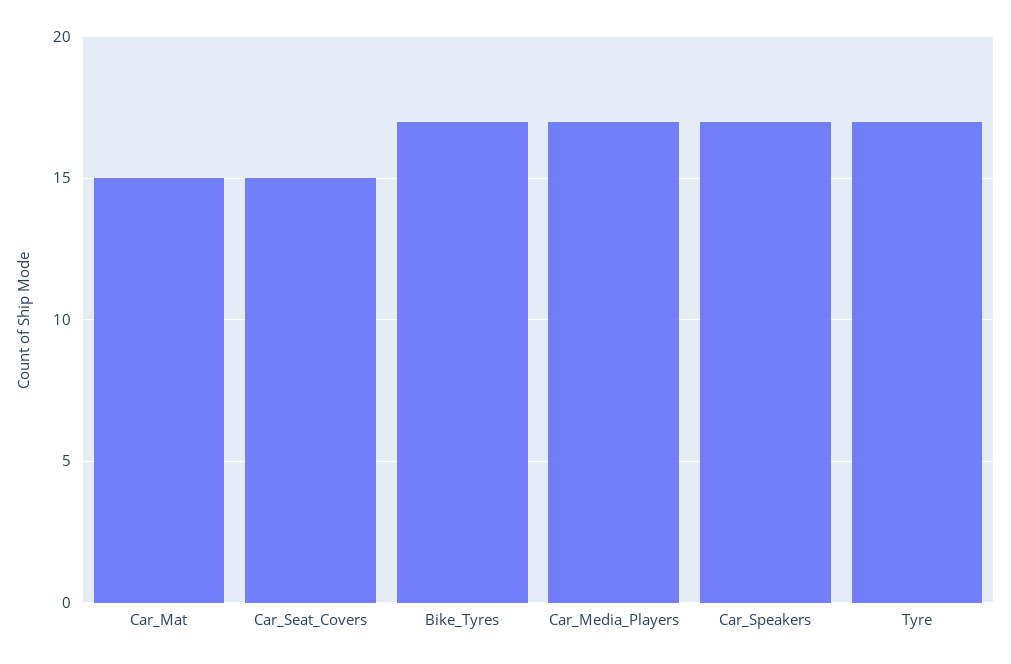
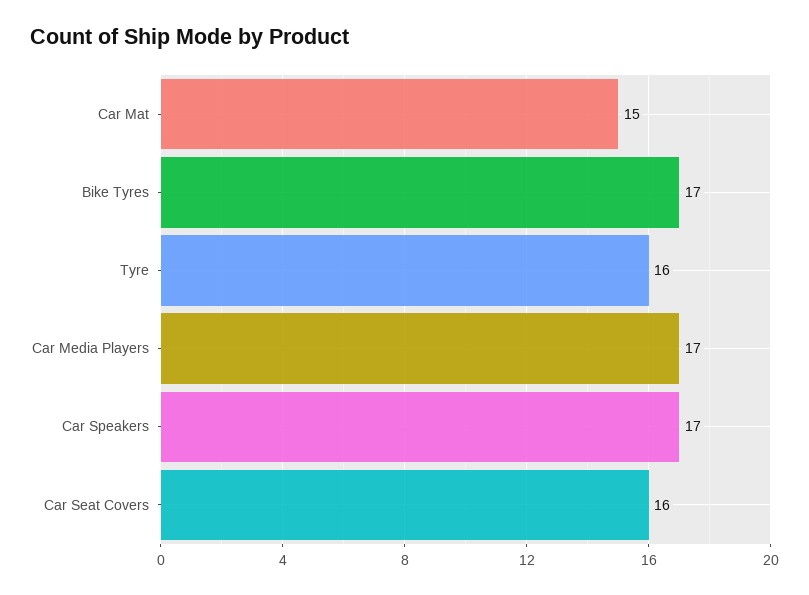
Car_Seat_Covers: 15 -> 16
Tyre: 17 -> 16

